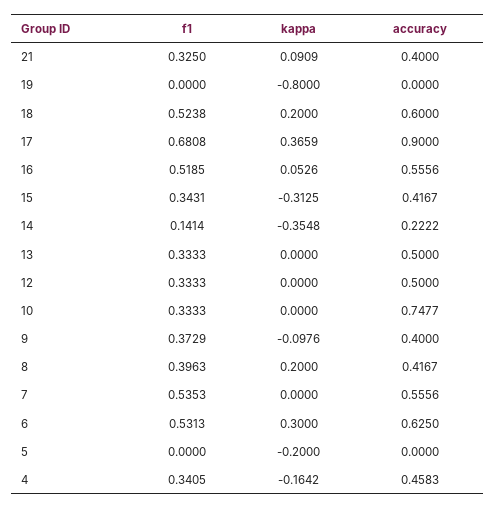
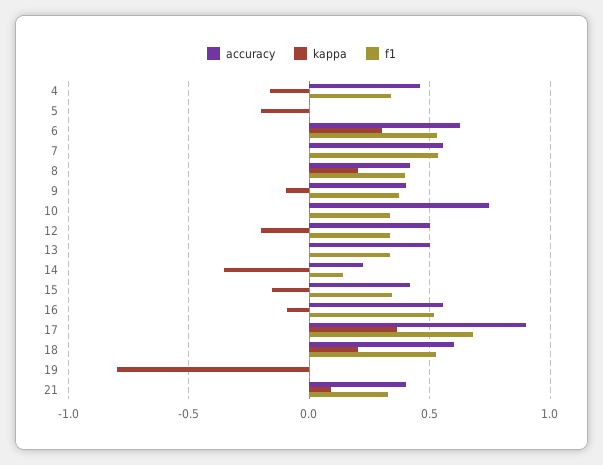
kappa, 16: 0.0526 -> -0.1
kappa, 15: -0.3125 -> -0.15
kappa, 12: 0 -> -0.2

